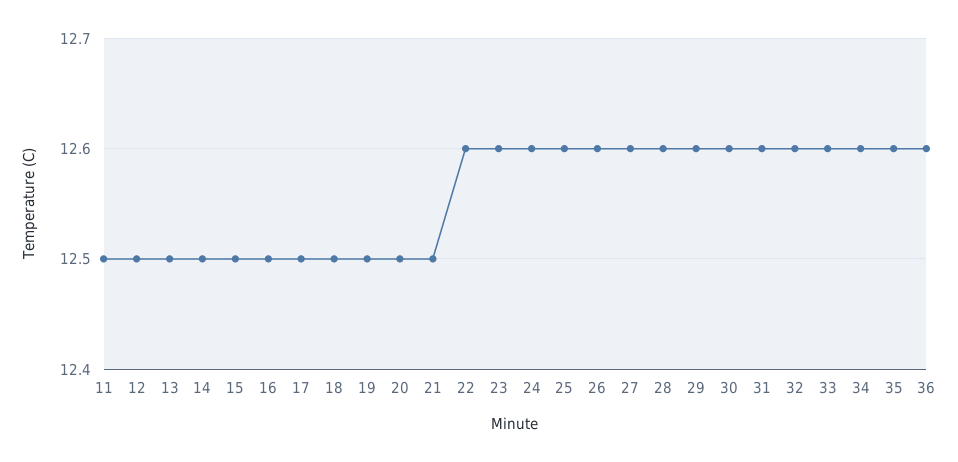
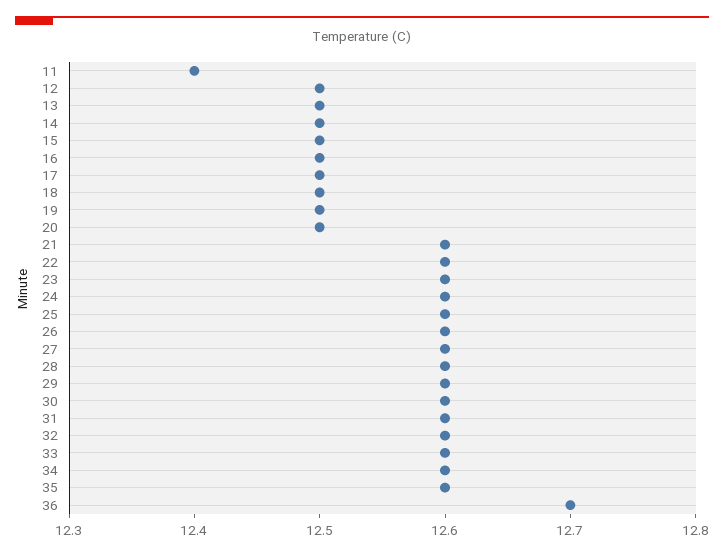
11: 12.5 -> 12.4
21: 12.5 -> 12.6
36: 12.6 -> 12.7

